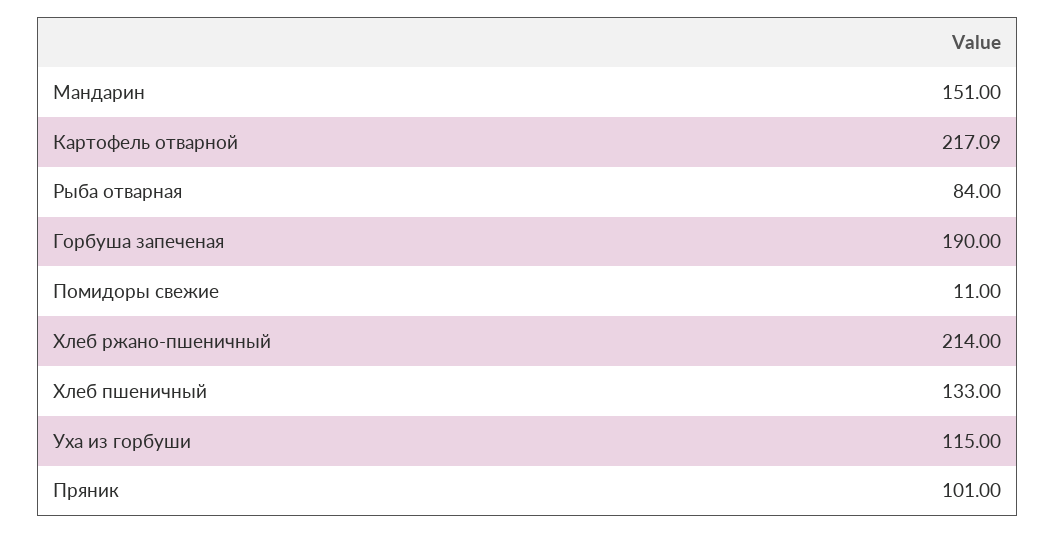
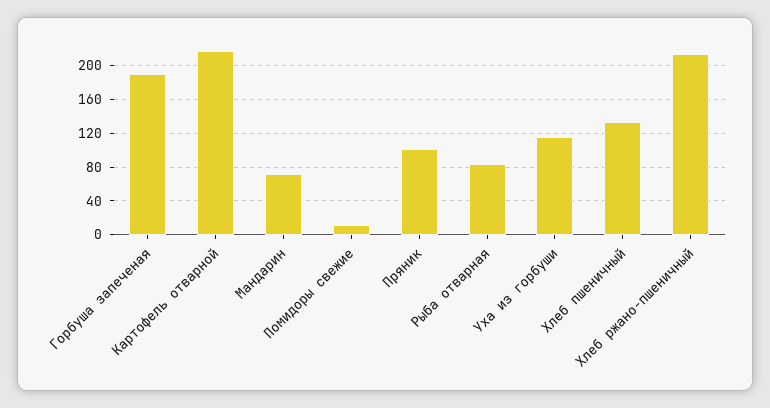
Мандарин: 151 -> 70

